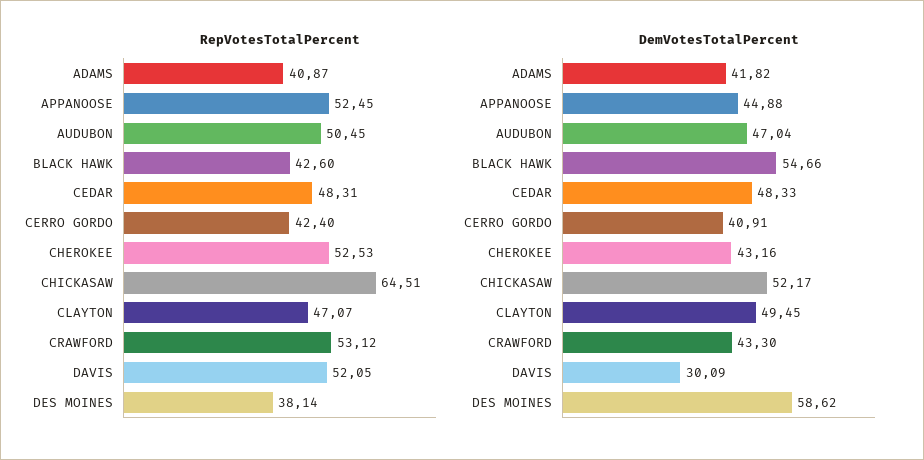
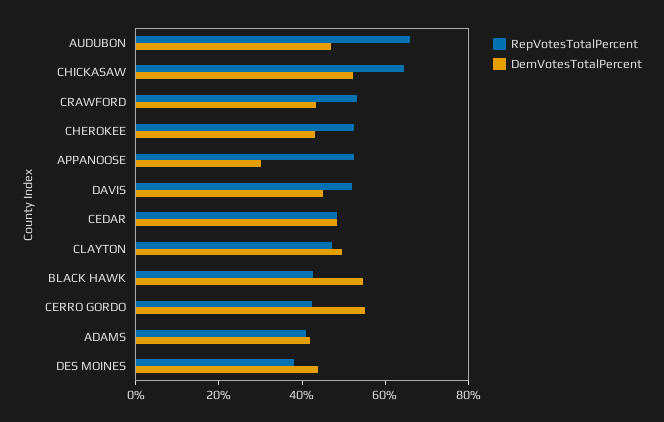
RepVotesTotalPercent, AUDUBON: 50.45 -> 65
DemVotesTotalPercent, APPANOOSE: 44.88 -> 30
DemVotesTotalPercent, CERRO GORDO: 40.91 -> 55
DemVotesTotalPercent, DAVIS: 30.09 -> 45
DemVotesTotalPercent, DES MOINES: 58.62 -> 45

